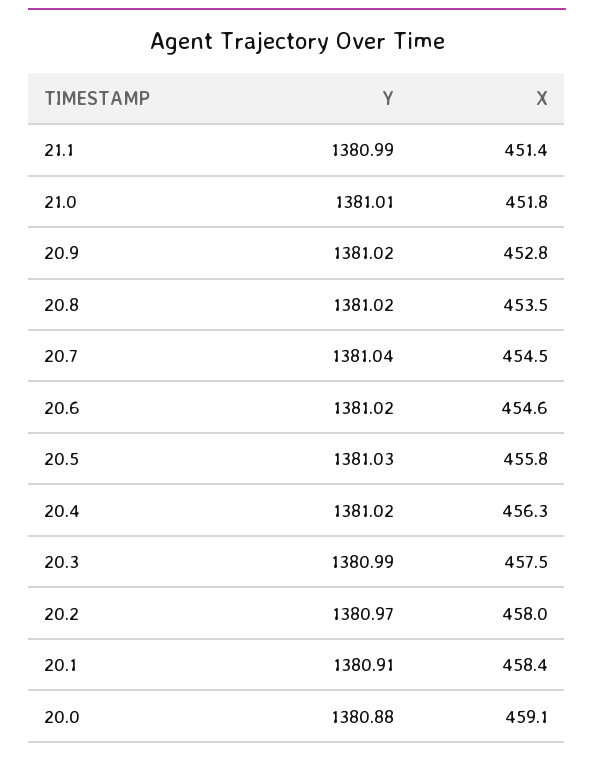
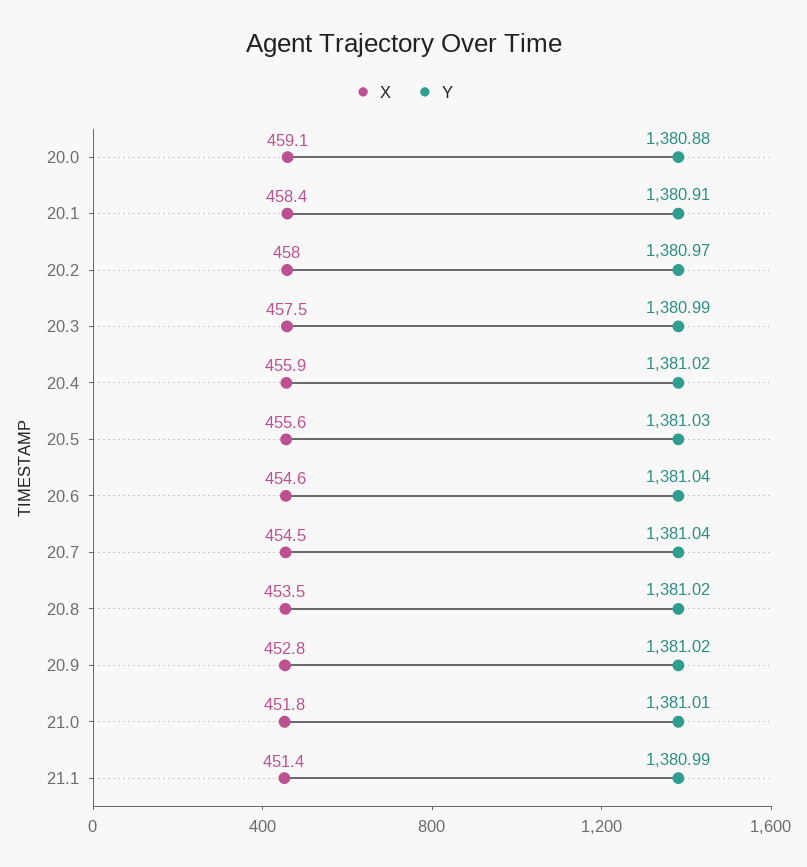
Y, 20.6: 1381.02 -> 1381.04
X, 20.5: 455.8 -> 455.6
X, 20.4: 456.3 -> 455.9

